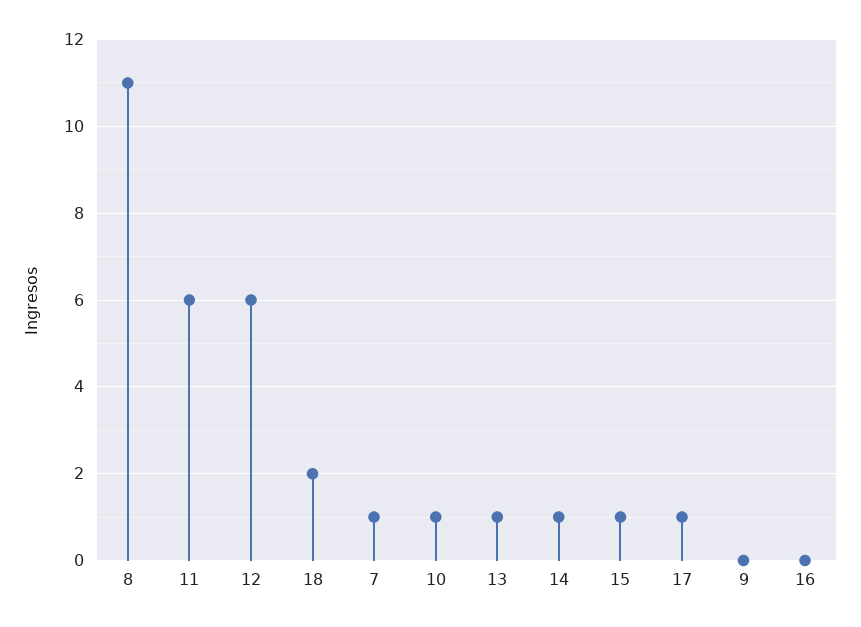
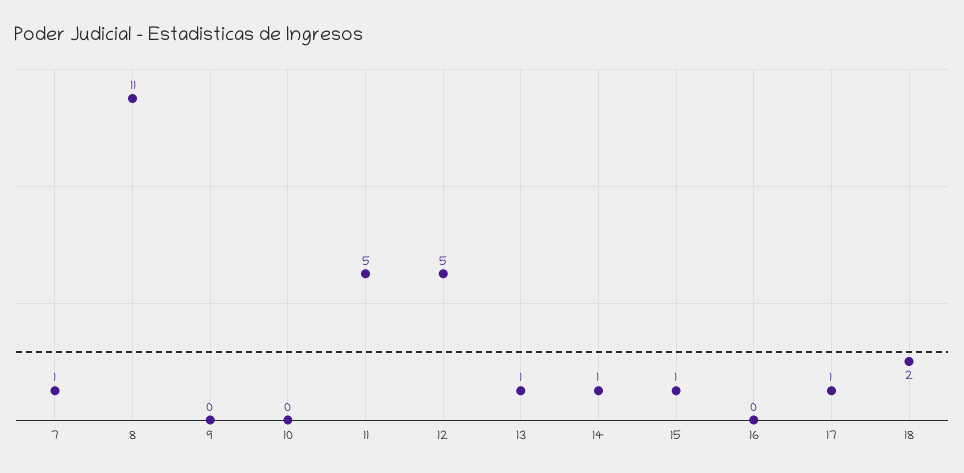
11: 6 -> 5
12: 6 -> 5
10: 1 -> 0

